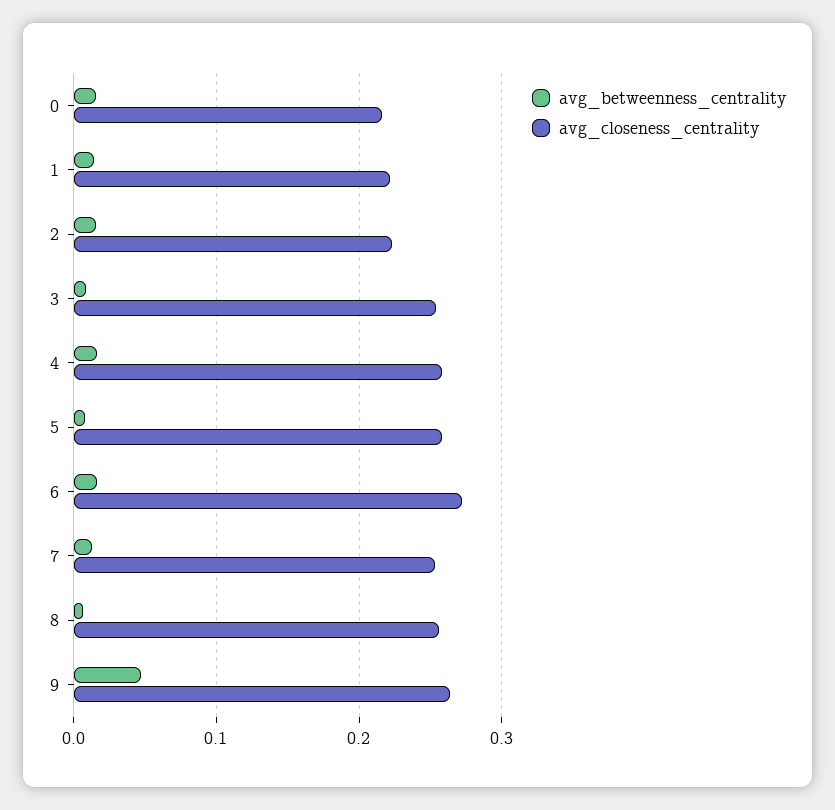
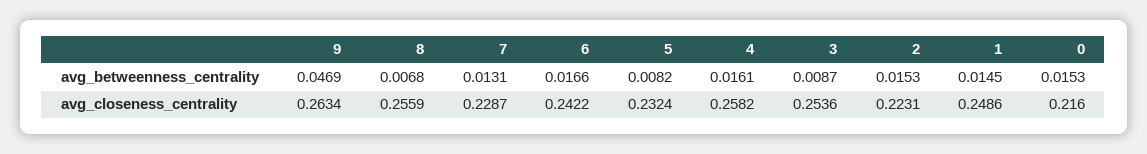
avg_closeness_centrality, 1: 0.22 -> 0.2486
avg_closeness_centrality, 5: 0.26 -> 0.2324
avg_closeness_centrality, 6: 0.27 -> 0.2422
avg_closeness_centrality, 7: 0.25 -> 0.2287

